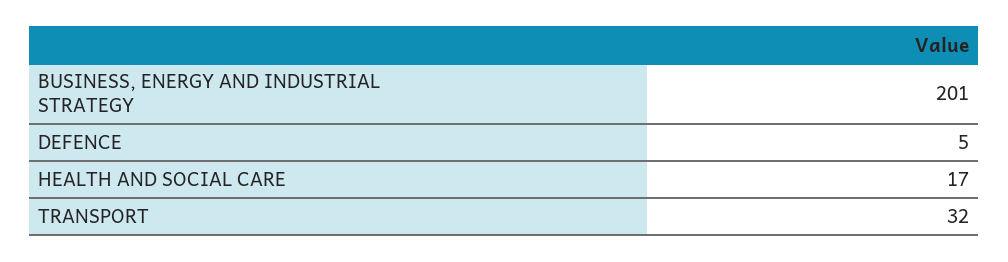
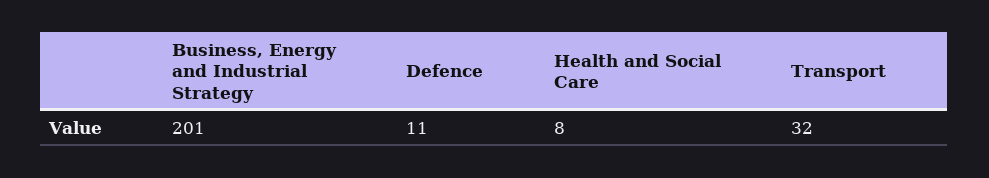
DEFENCE: 5 -> 11
HEALTH AND SOCIAL CARE: 17 -> 8

